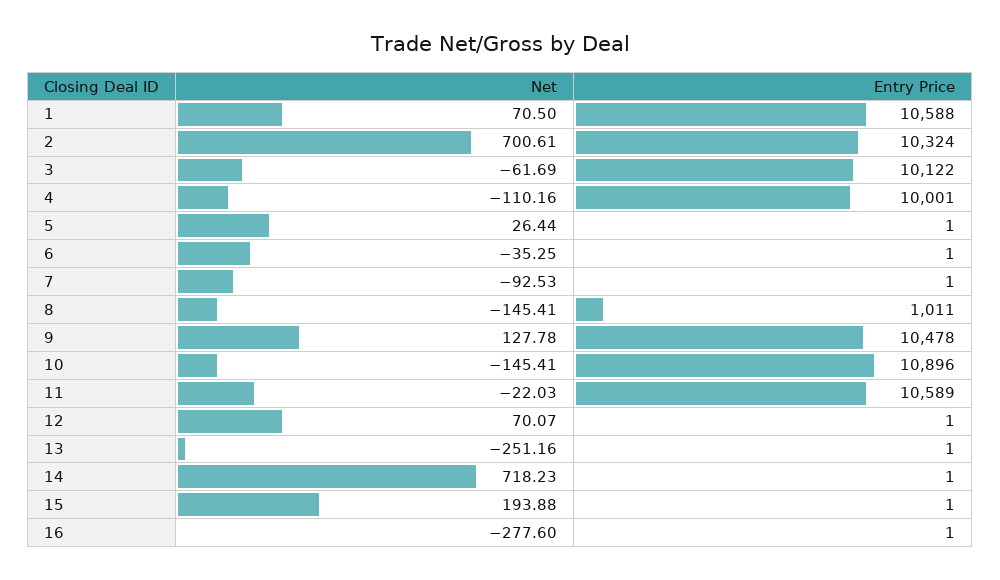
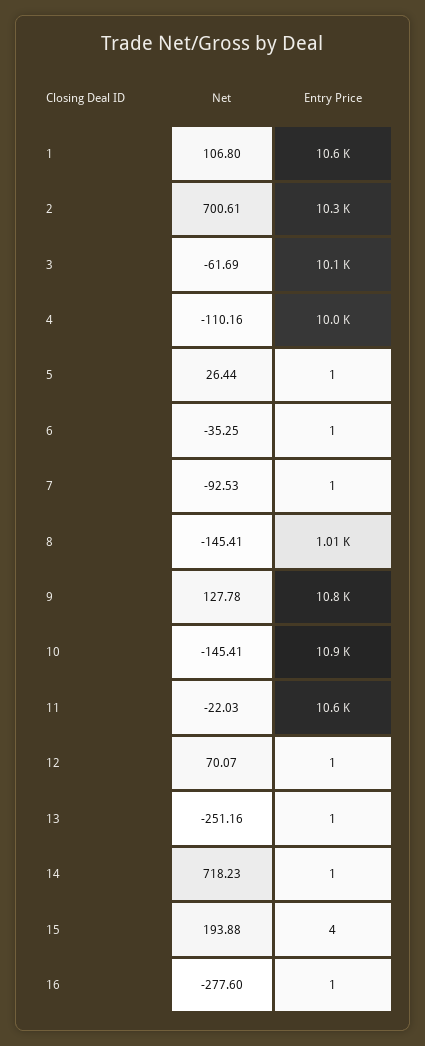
Net, 1: 70.5 -> 106.8
Entry Price, 9: 10478 -> 10800
Entry Price, 15: 1 -> 4

